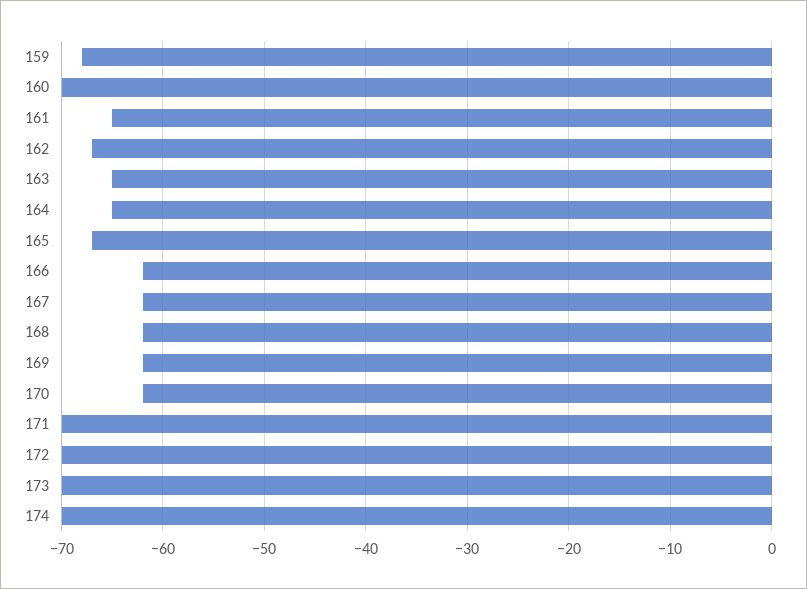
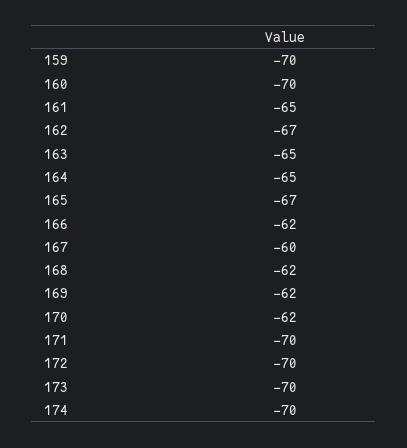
159: -68 -> -70
167: -62 -> -60

